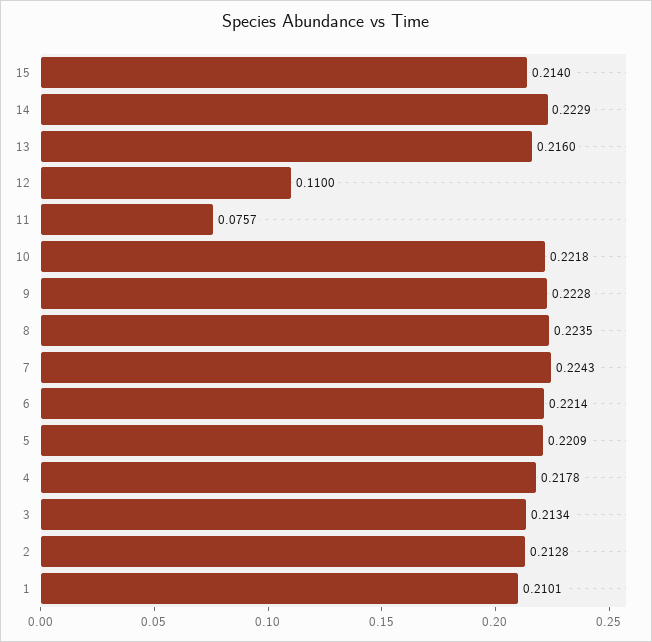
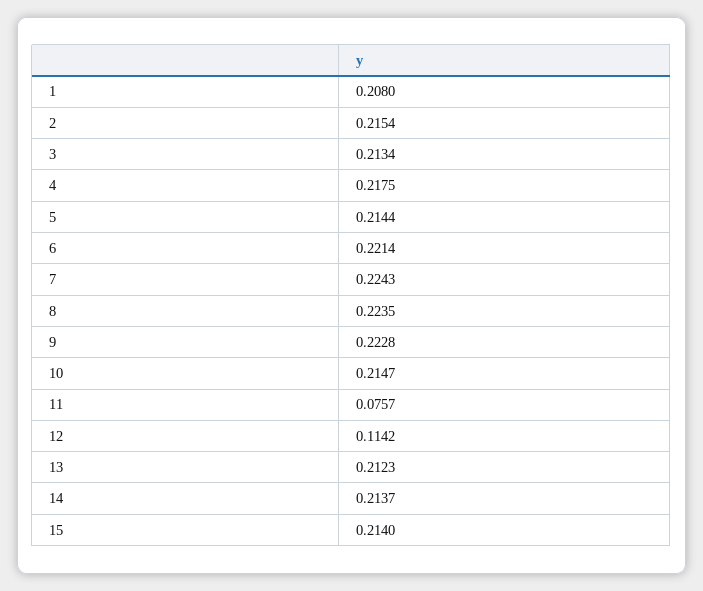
14: 0.2229 -> 0.2137
13: 0.216 -> 0.2123
12: 0.11 -> 0.1142
10: 0.2218 -> 0.2147
5: 0.2209 -> 0.2144
4: 0.2178 -> 0.2175
2: 0.2128 -> 0.2154
1: 0.2101 -> 0.208

